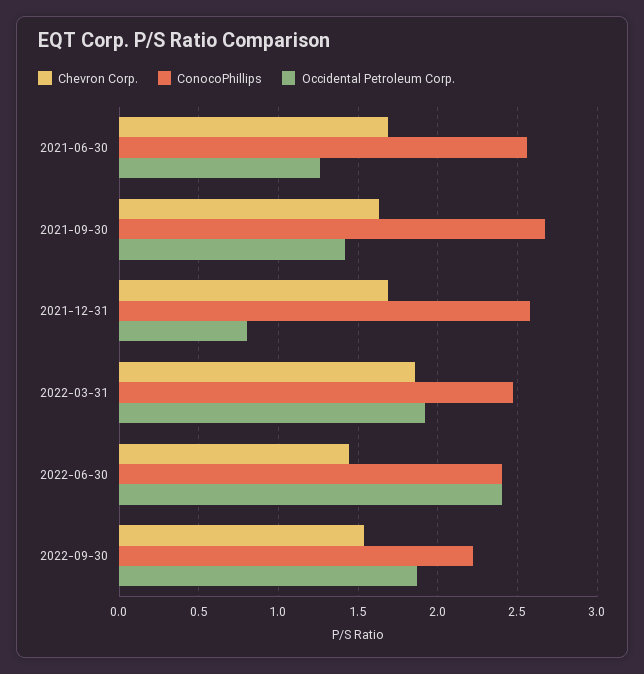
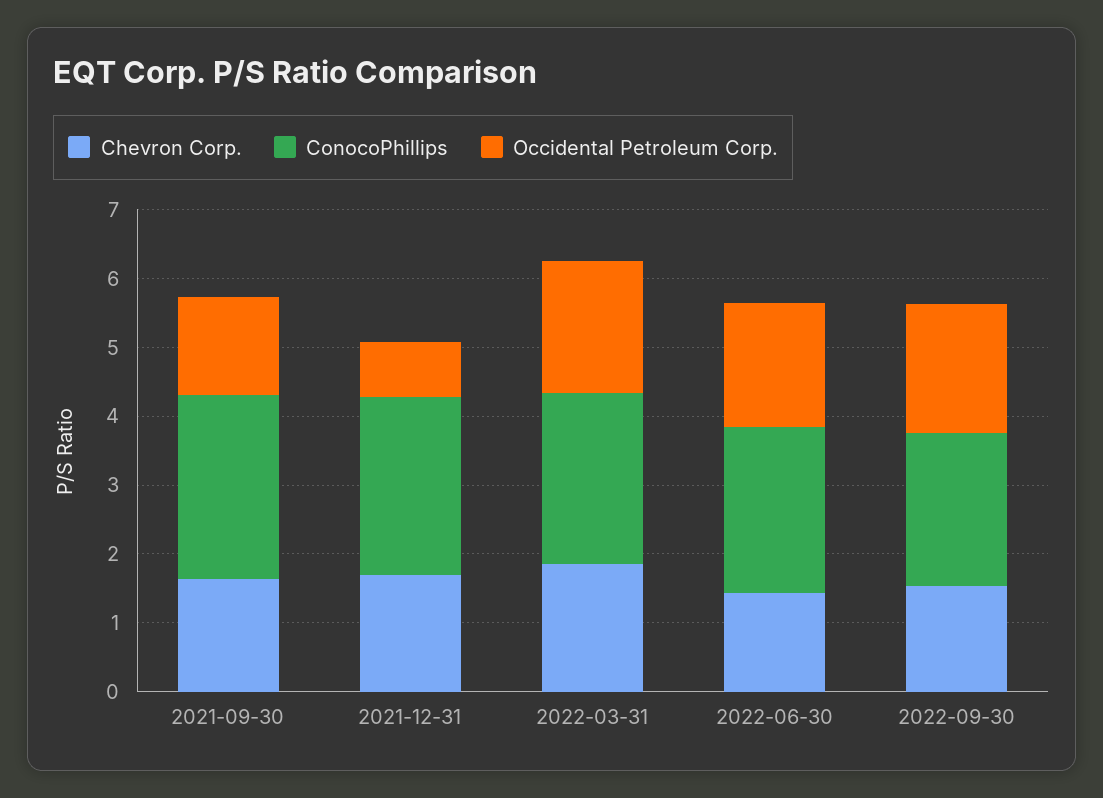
Chevron Corp., 2021-06-30: 1.7 -> none
ConocoPhillips, 2021-06-30: 2.55 -> none
Occidental Petroleum Corp., 2021-06-30: 1.25 -> none
Occidental Petroleum Corp., 2022-06-30: 2.4 -> 1.8

